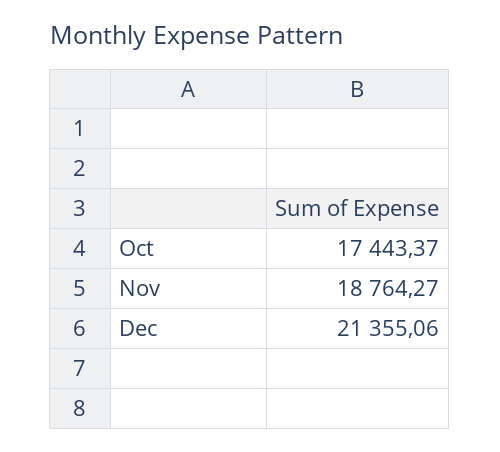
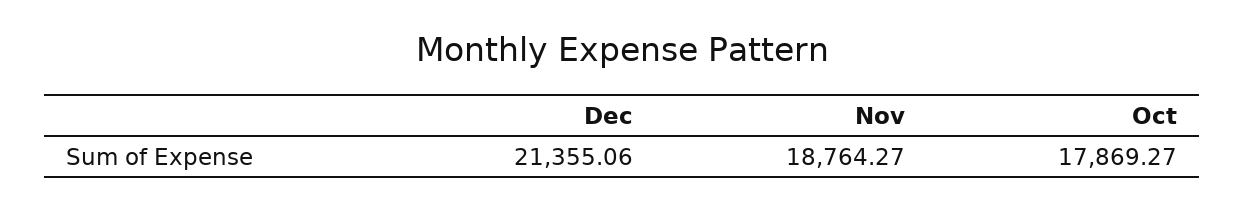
Oct: 17443.37 -> 17869.27

